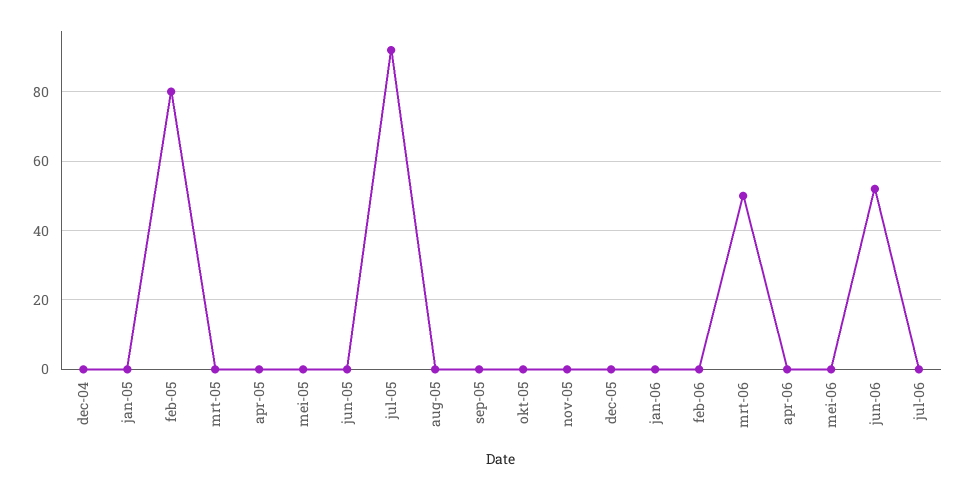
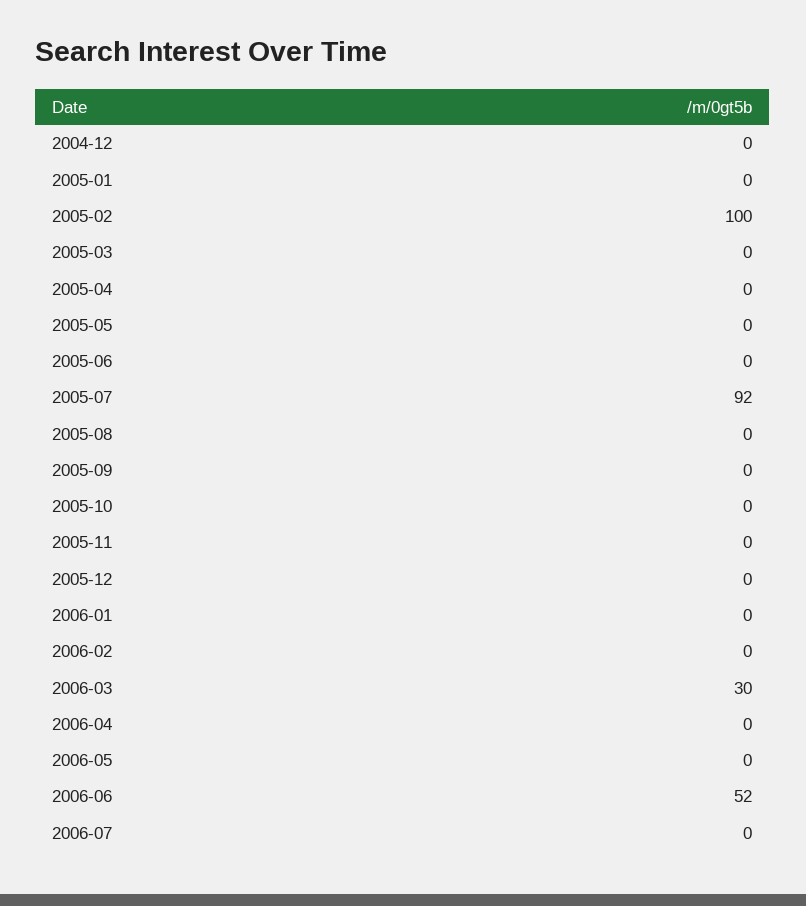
feb-05: 80 -> 100
mrt-06: 50 -> 30

